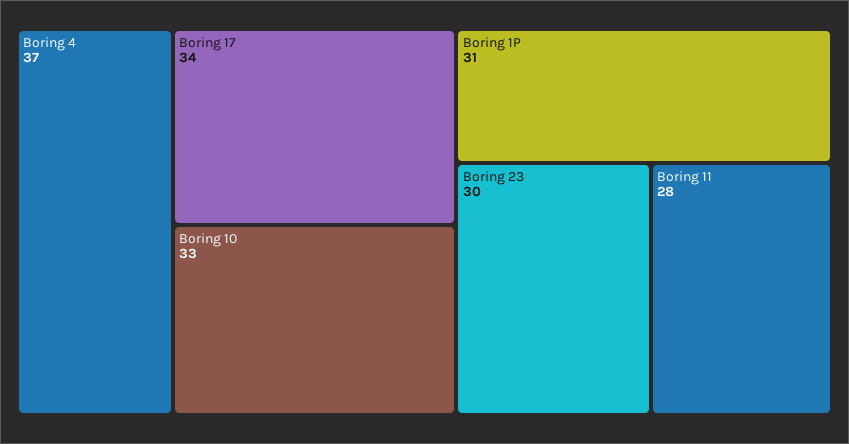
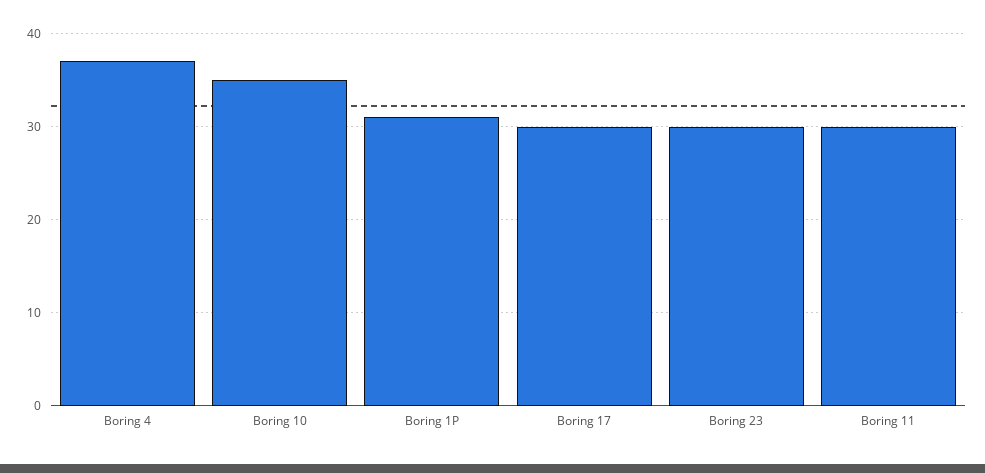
Boring 17: 34 -> 30
Boring 10: 33 -> 35
Boring 11: 28 -> 30

